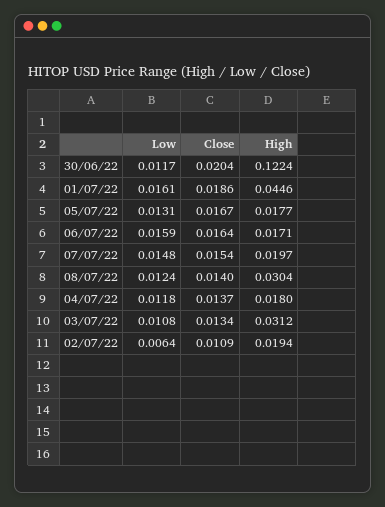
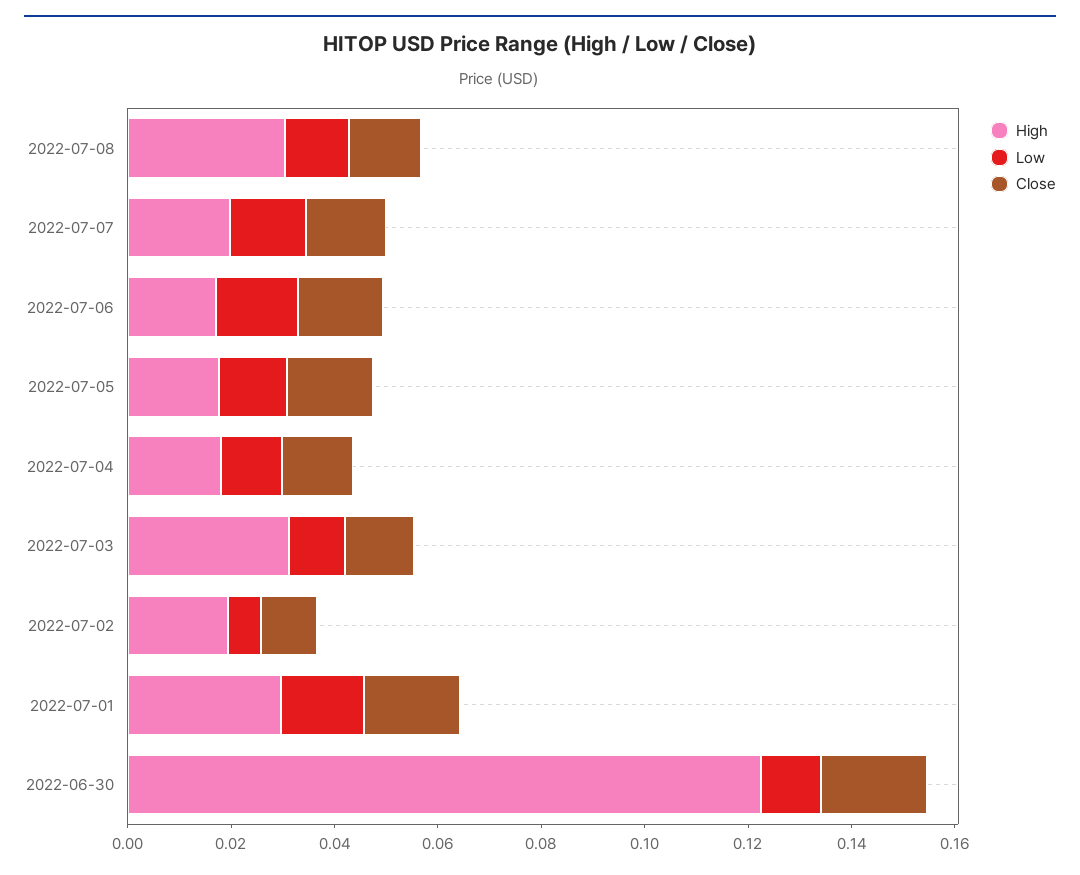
High, 01/07/22: 0.0446 -> 0.03

